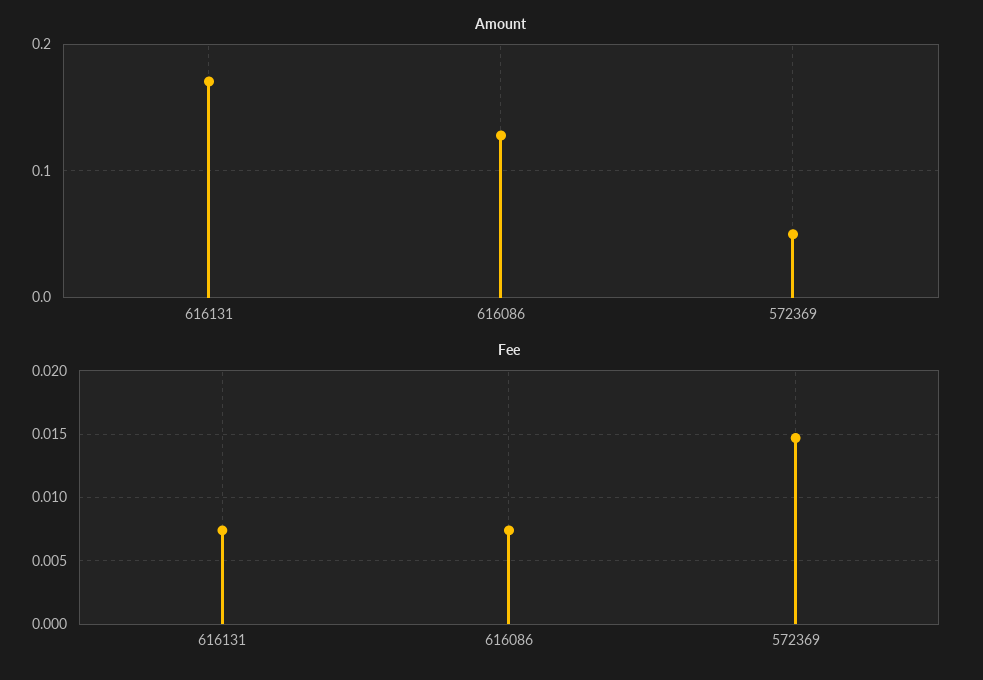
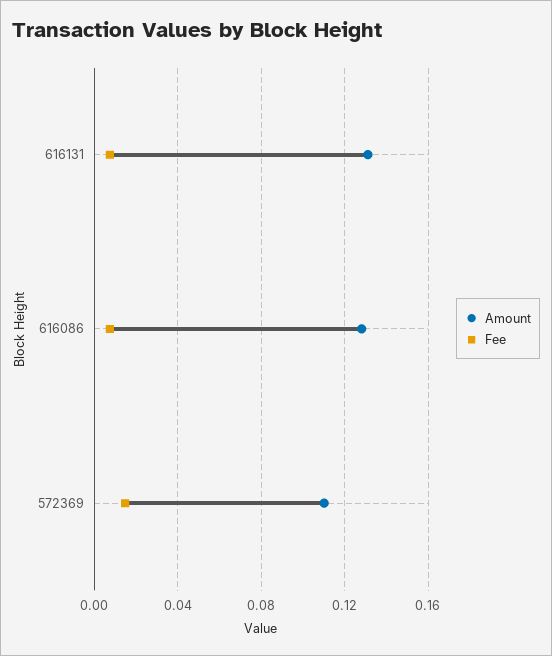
Amount, 616131: 0.17 -> 0.13
Amount, 572369: 0.05 -> 0.11

